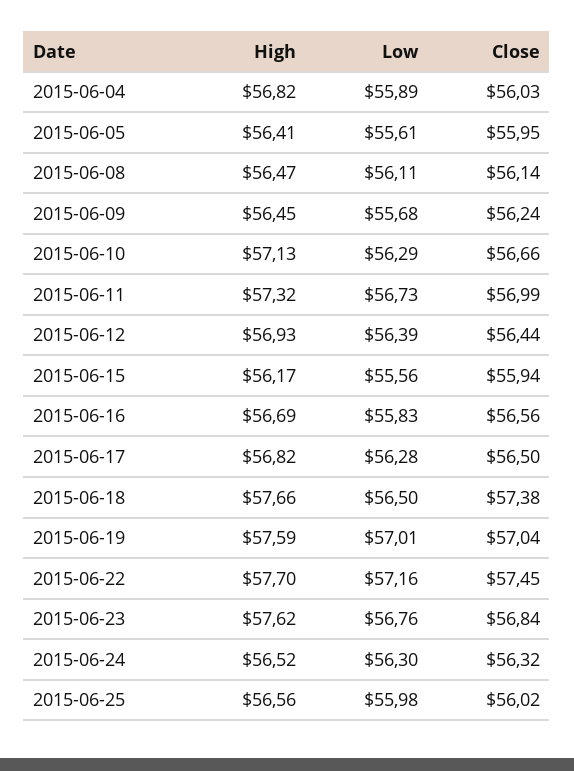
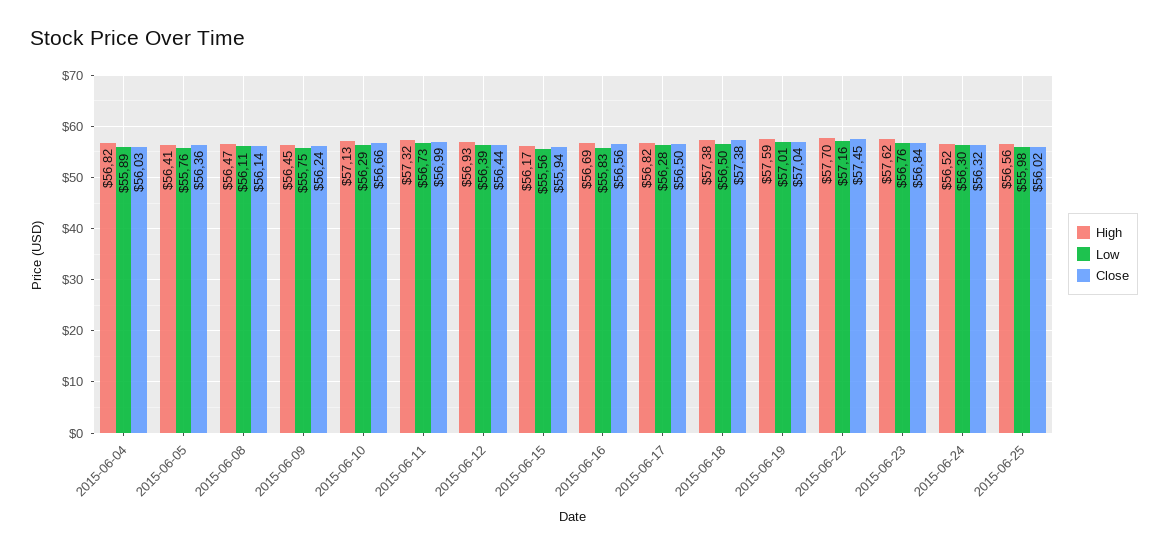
Low, 2015-06-05: 55.61 -> 55.76
Close, 2015-06-05: 55.95 -> 56.36
Low, 2015-06-09: 55.68 -> 55.75
High, 2015-06-18: 57.66 -> 57.38

